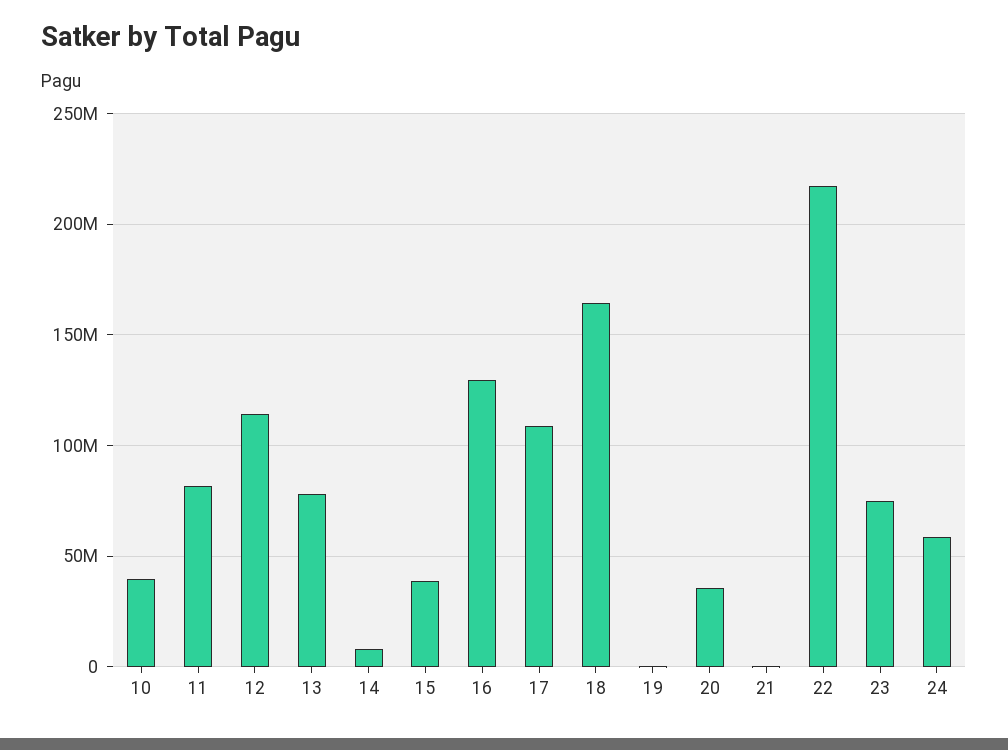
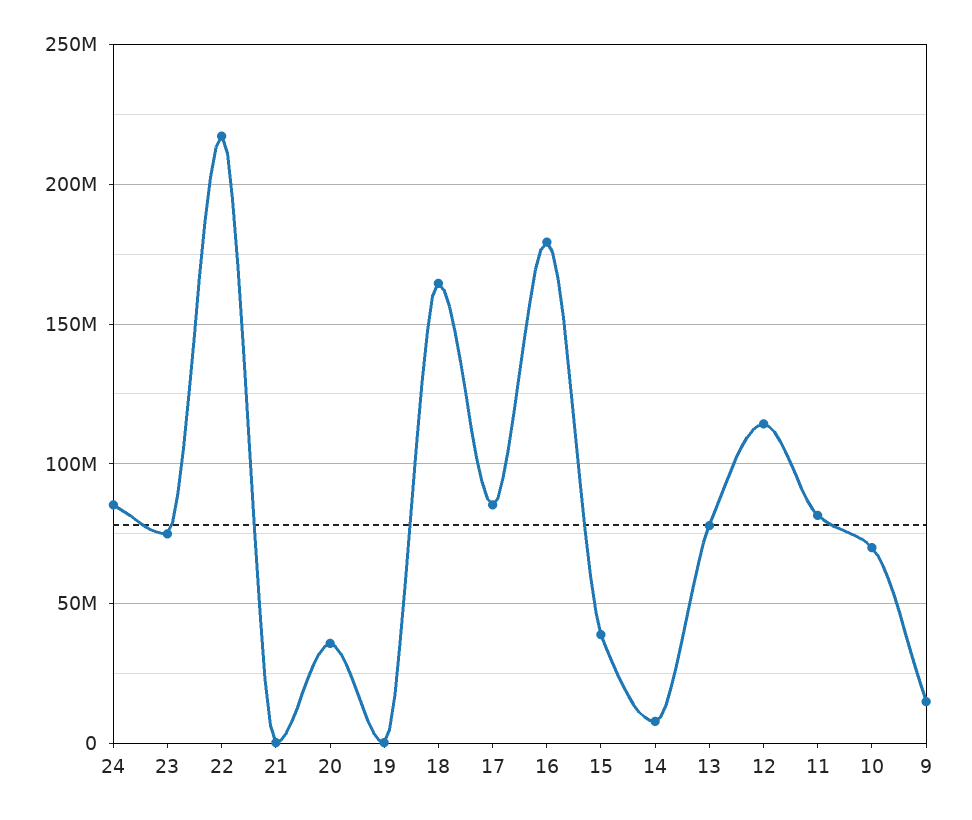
10: 40000000 -> 70000000
16: 130000000 -> 180000000
17: 110000000 -> 85000000
24: 60000000 -> 85000000
9: none -> 15000000

